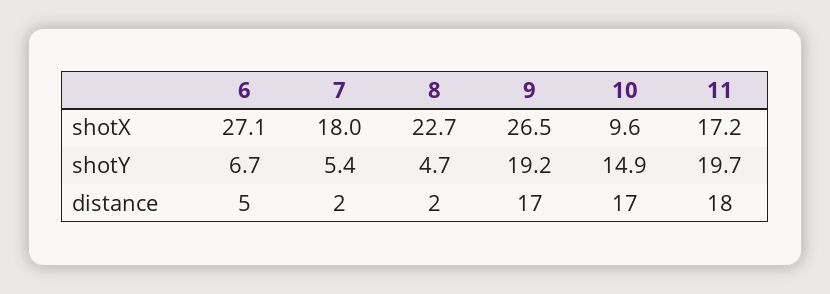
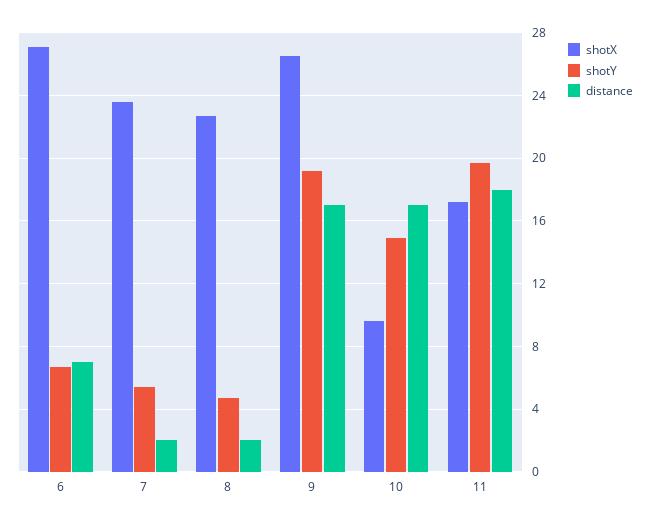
shotX, 7: 18 -> 23.5
distance, 6: 5 -> 7

